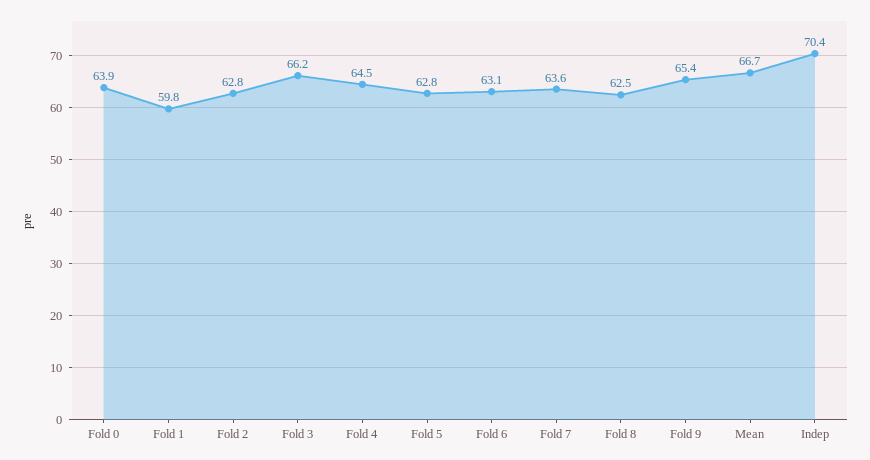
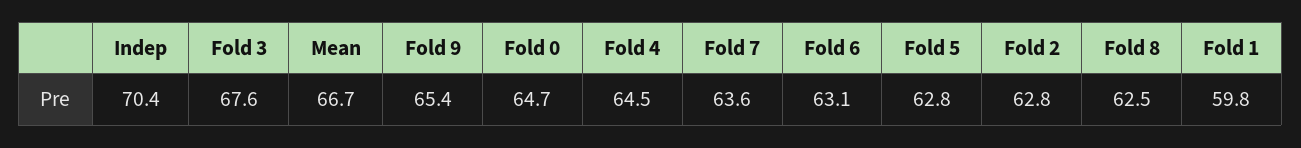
Fold 0: 63.9 -> 64.7
Fold 3: 66.2 -> 67.6

